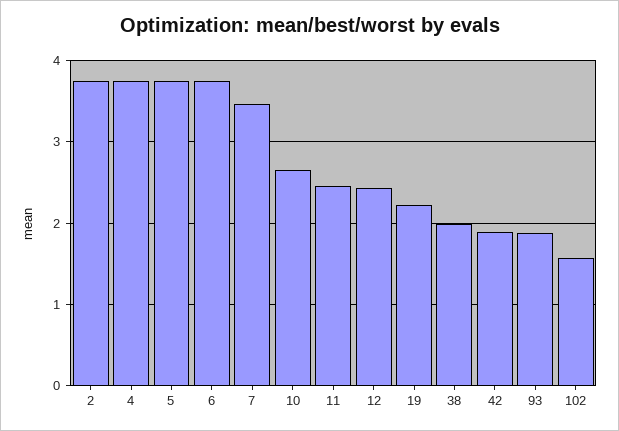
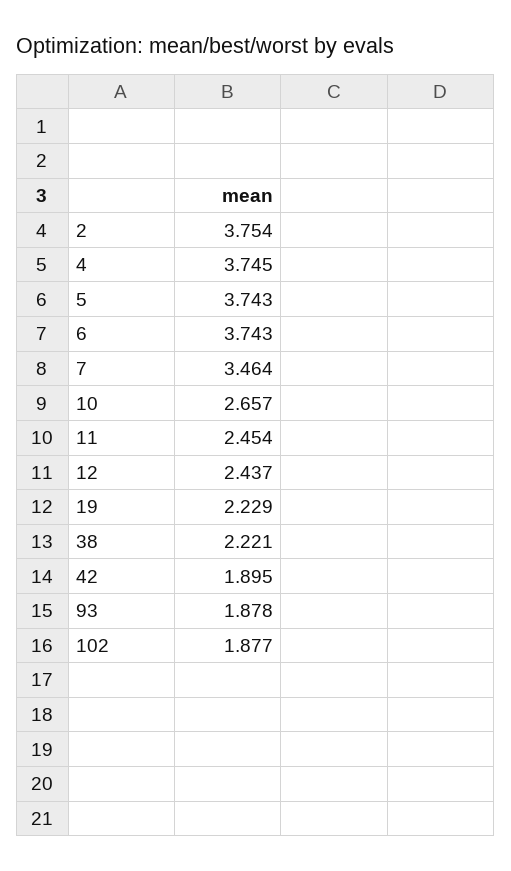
38: 2 -> 2.221
102: 1.6 -> 1.877

